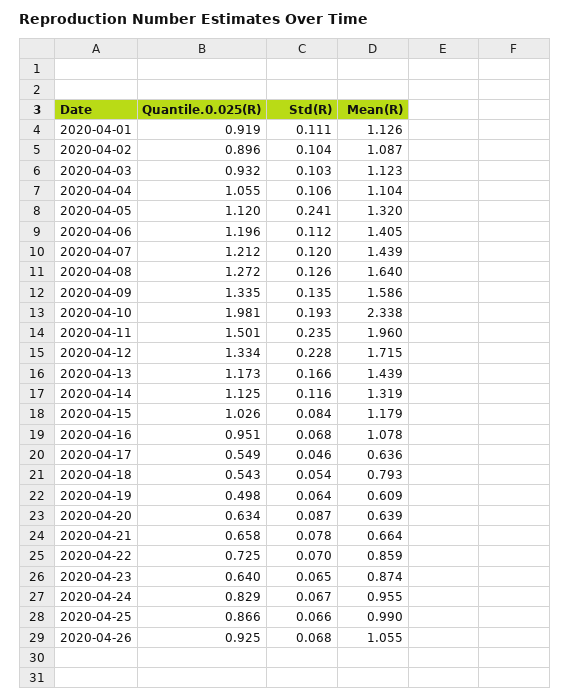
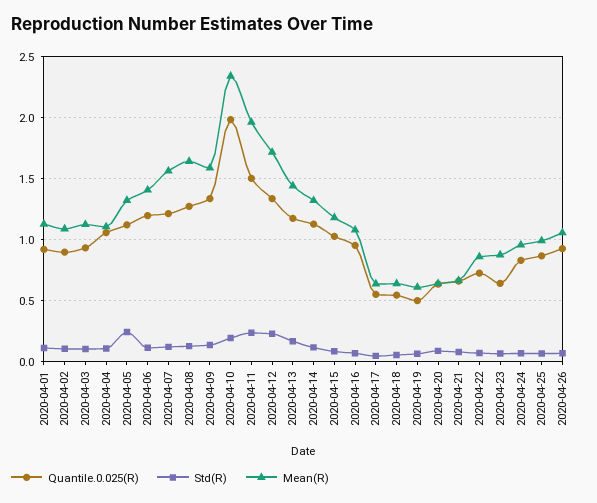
Mean(R), 2020-04-07: 1.439 -> 1.55
Mean(R), 2020-04-18: 0.793 -> 0.65

